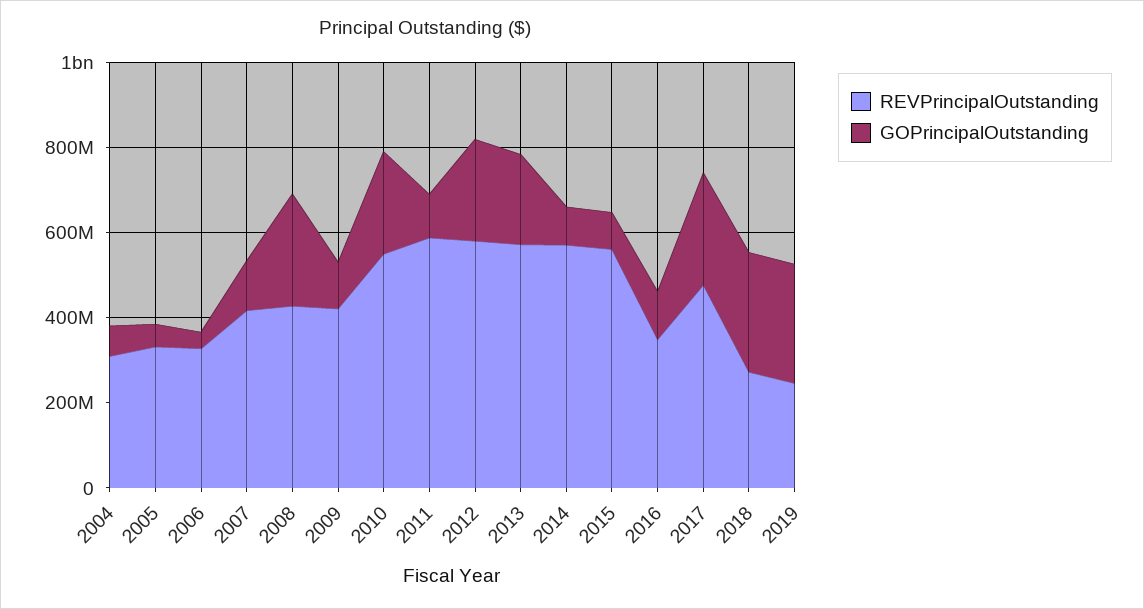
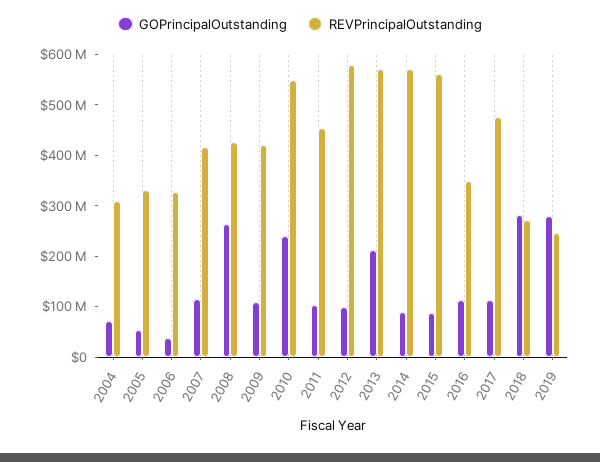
REVPrincipalOutstanding, 2011: 600000000 -> 460000000
GOPrincipalOutstanding, 2012: 250000000 -> 100000000
GOPrincipalOutstanding, 2017: 250000000 -> 120000000

